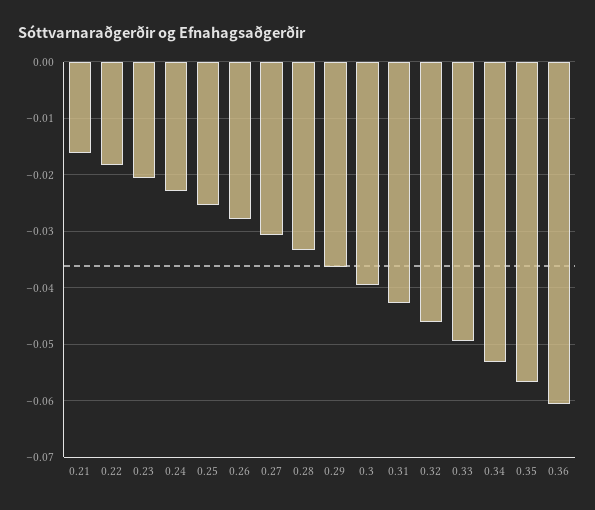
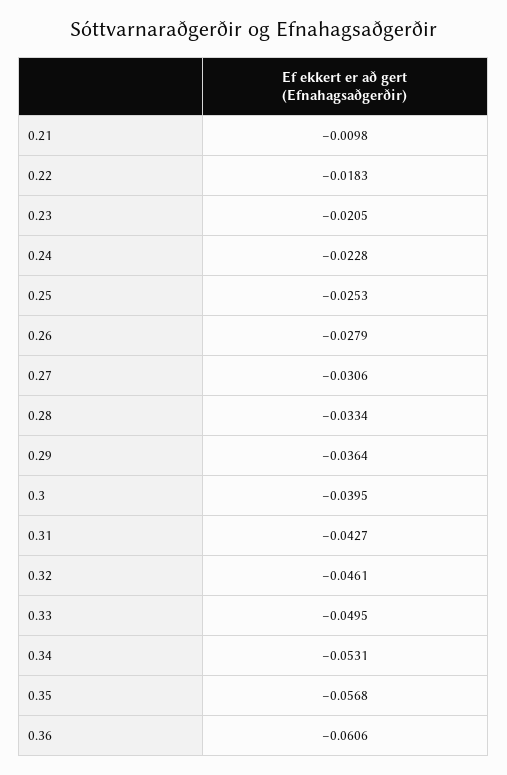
0.21: -0.016 -> -0.0098

